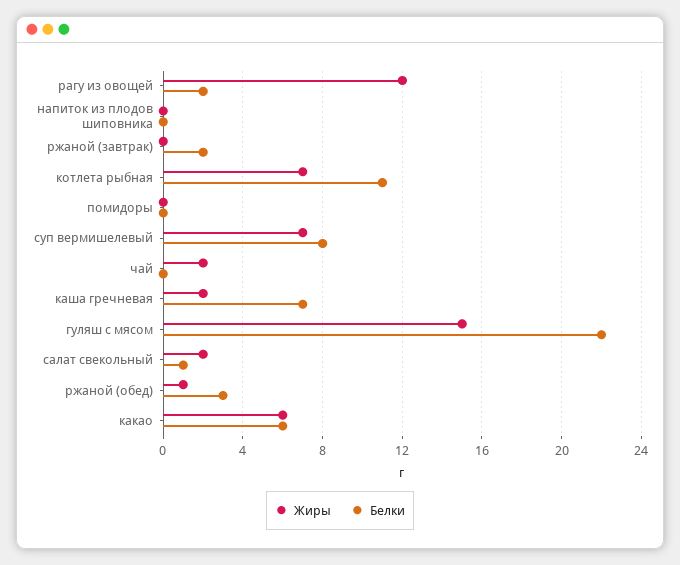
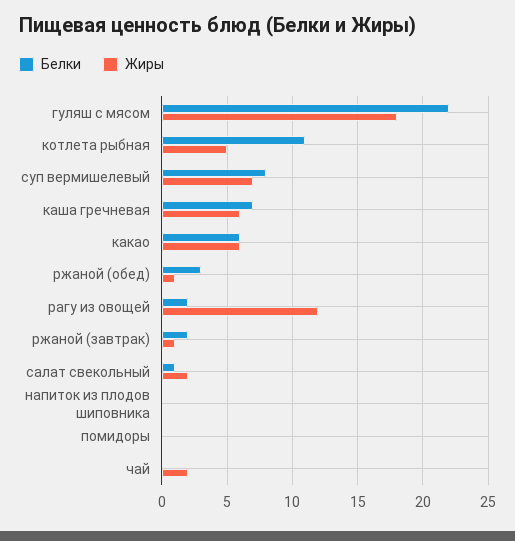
Жиры, ржаной (завтрак): 0 -> 1
Жиры, котлета рыбная: 7 -> 5
Жиры, каша гречневая: 2 -> 6
Жиры, гуляш с мясом: 15 -> 18

